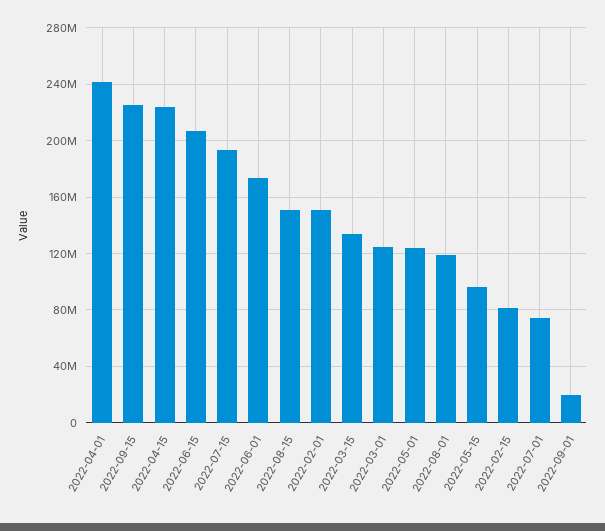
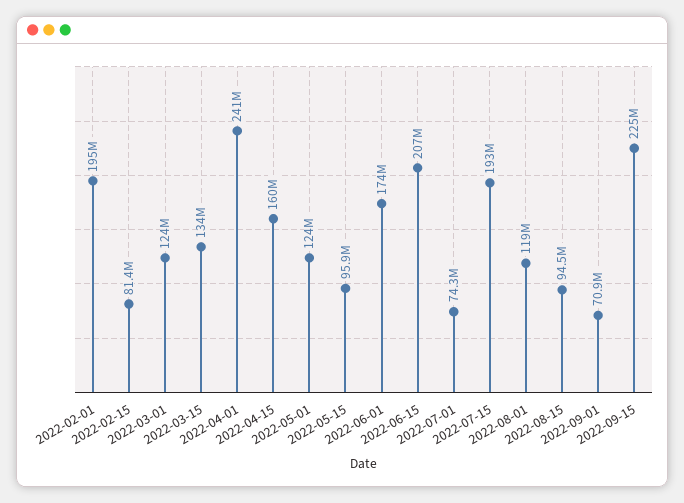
2022-04-15: 225000000 -> 160000000
2022-08-15: 150000000 -> 94500000
2022-02-01: 150000000 -> 195000000
2022-09-01: 20000000 -> 70900000

